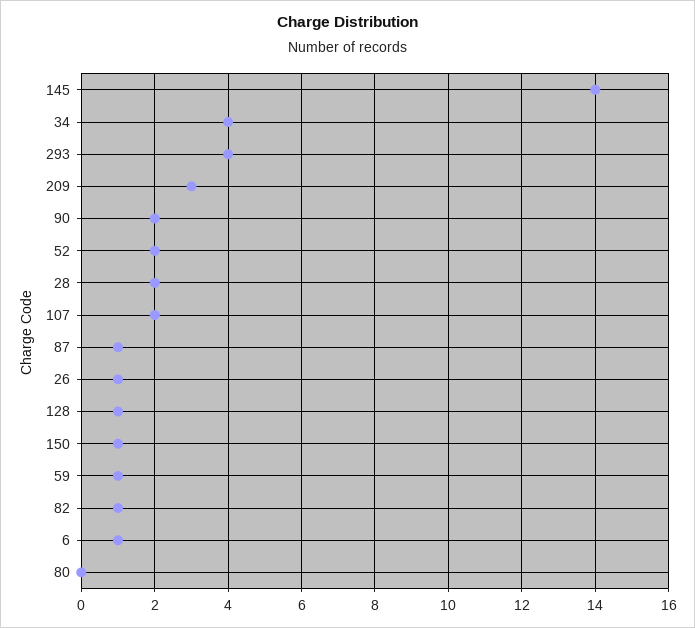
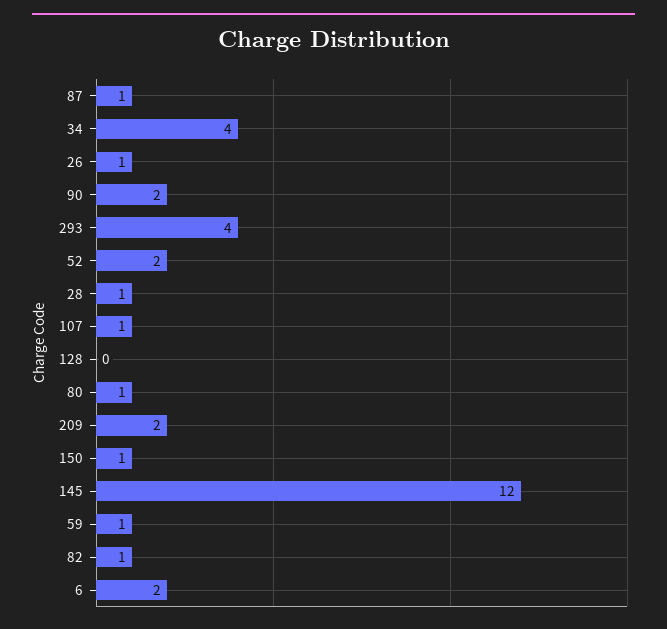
145: 14 -> 12
209: 3 -> 2
28: 2 -> 1
107: 2 -> 1
128: 1 -> 0
6: 1 -> 2
80: 0 -> 1

